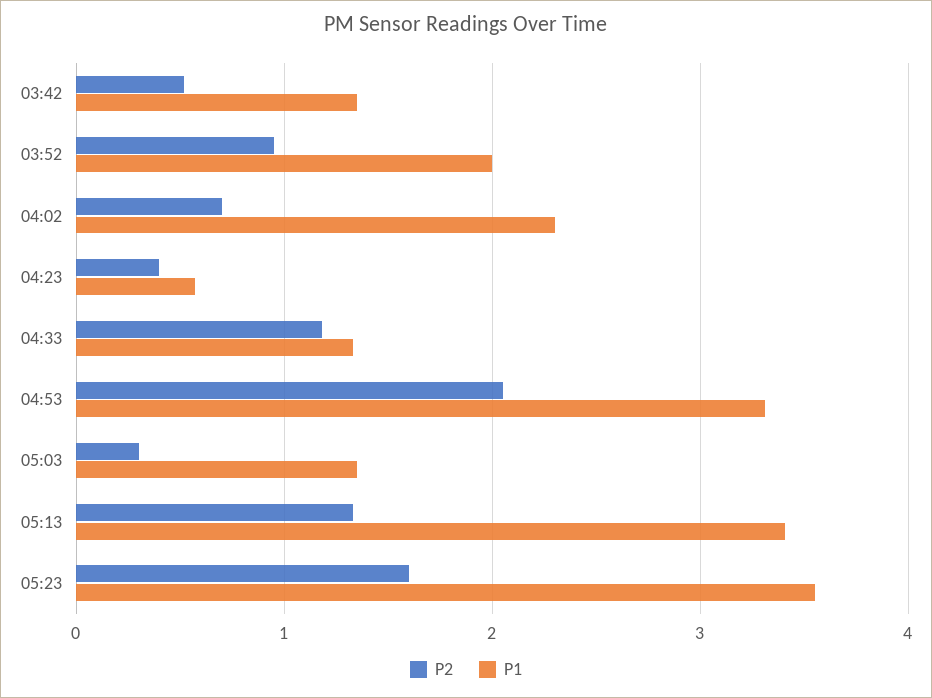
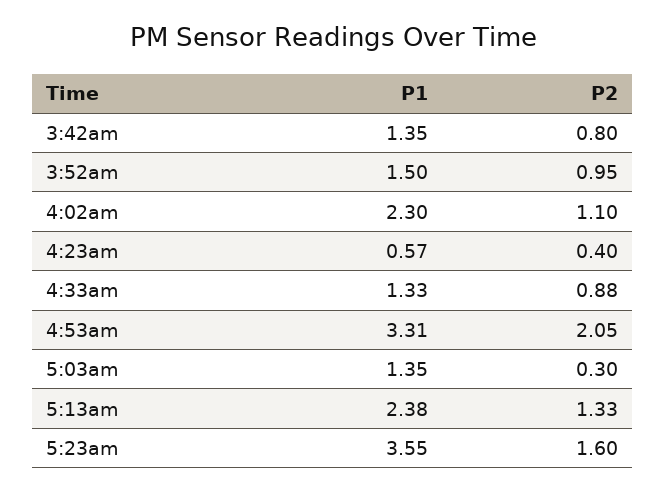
P2, 03:42: 0.5 -> 0.8
P1, 03:52: 2 -> 1.5
P2, 04:02: 0.7 -> 1.1
P2, 04:33: 1.2 -> 0.88
P1, 05:13: 3.4 -> 2.38

